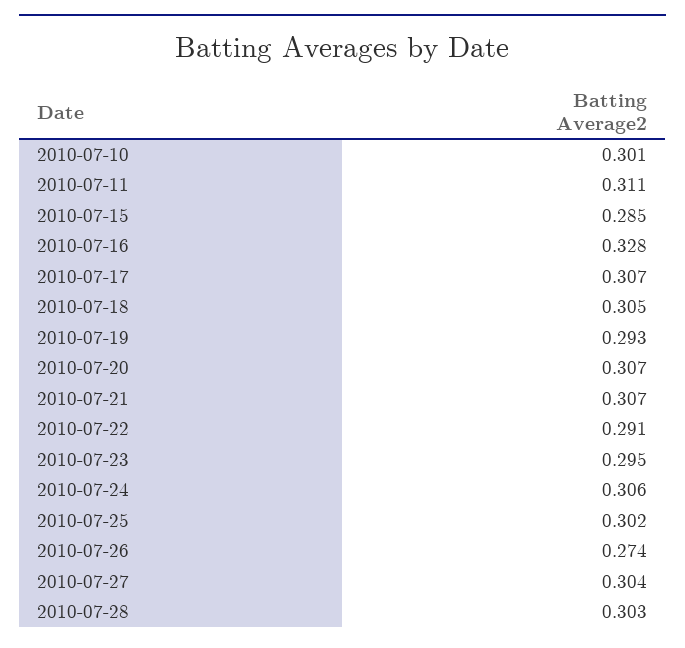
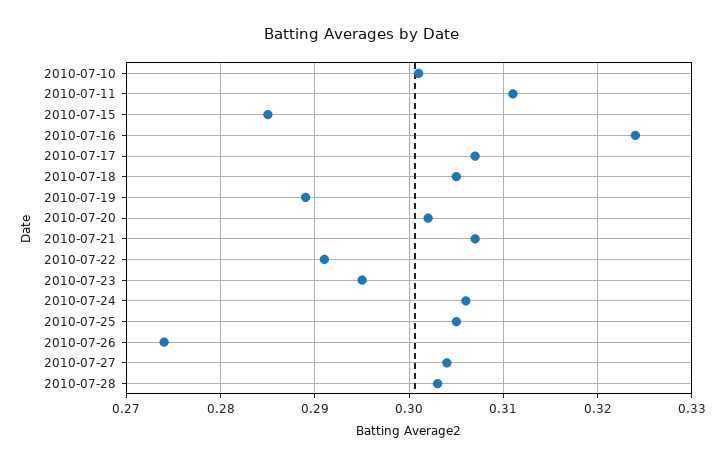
2010-07-16: 0.328 -> 0.324
2010-07-19: 0.293 -> 0.289
2010-07-20: 0.307 -> 0.302
2010-07-25: 0.302 -> 0.305

